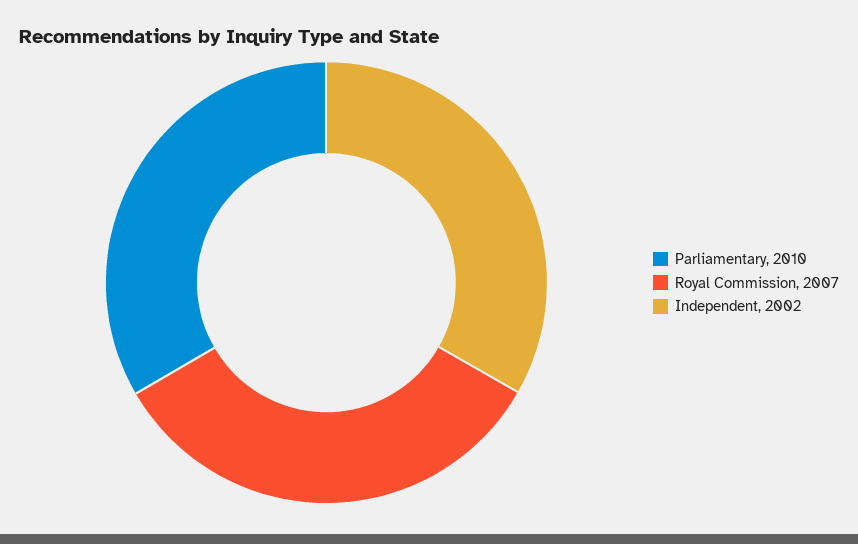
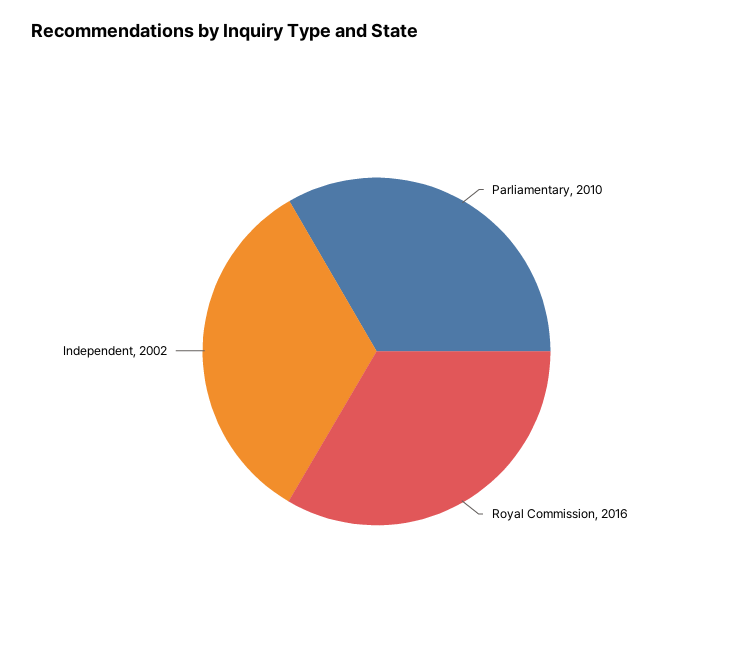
Royal Commission: 2007 -> 2016

